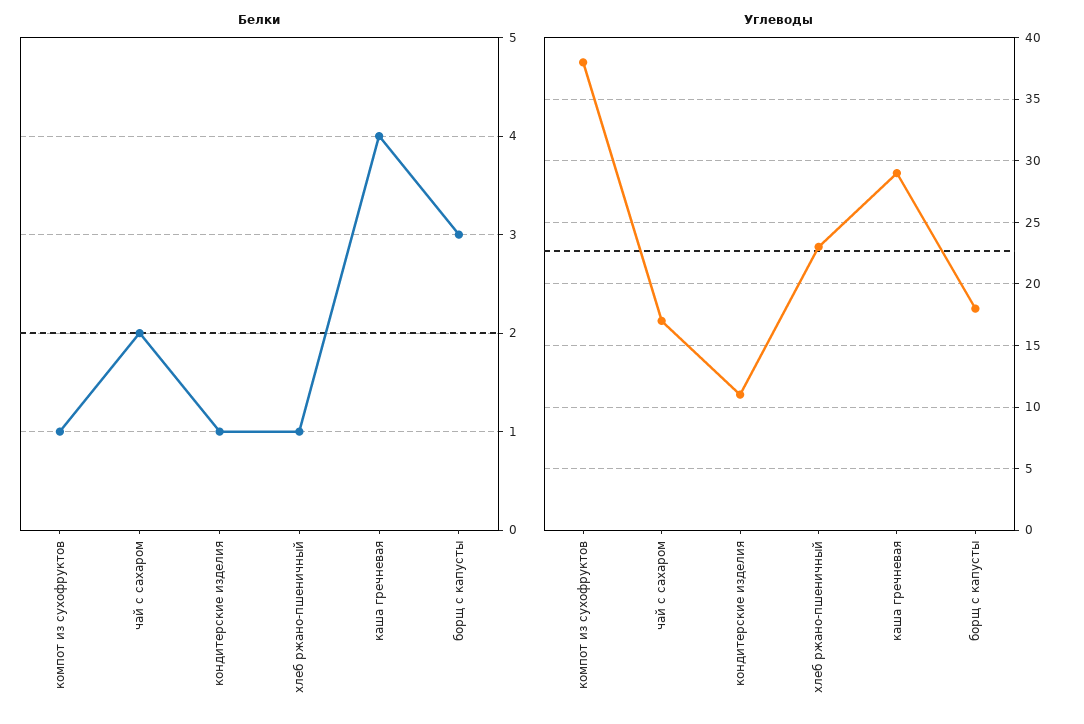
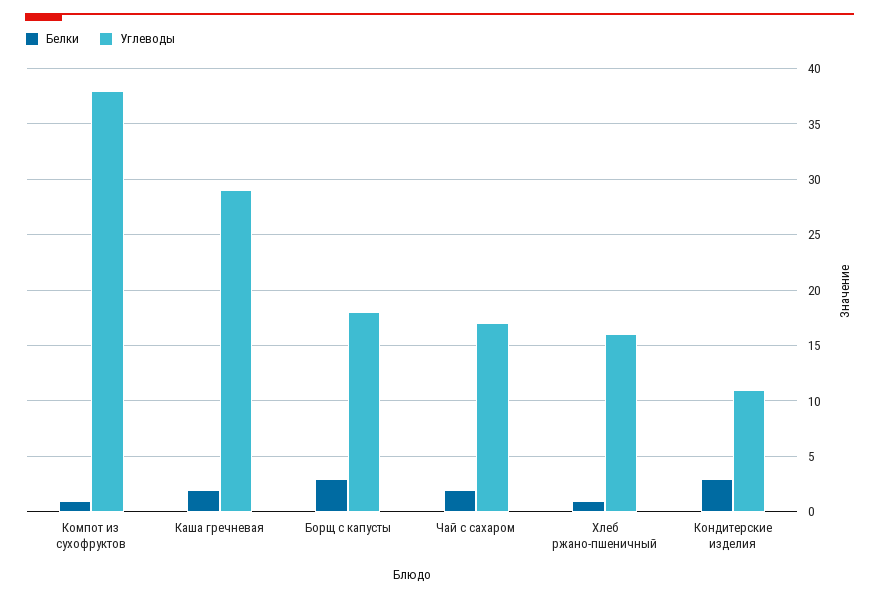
Белки, кондитерские изделия: 1 -> 3
Белки, каша гречневая: 4 -> 2
Углеводы, хлеб ржано-пшеничный: 23 -> 16

